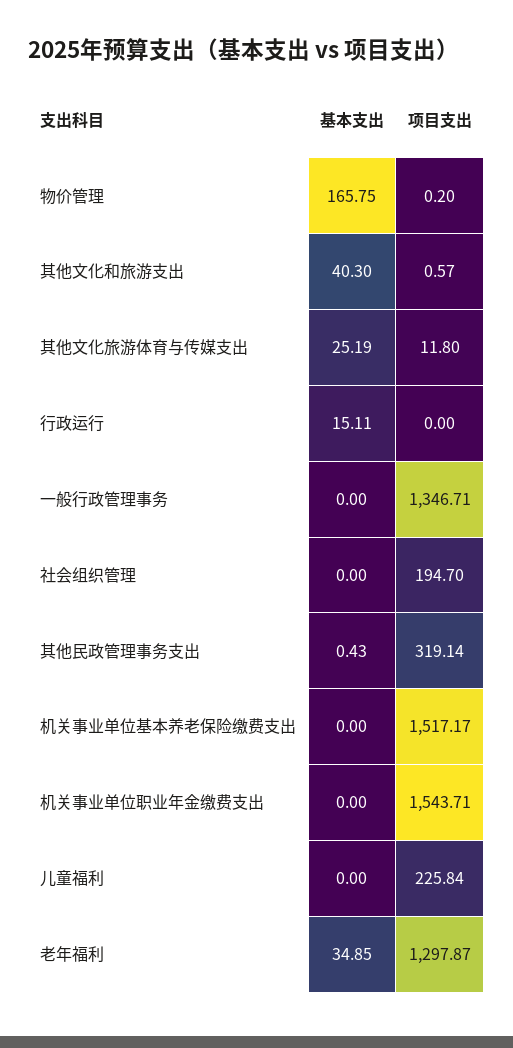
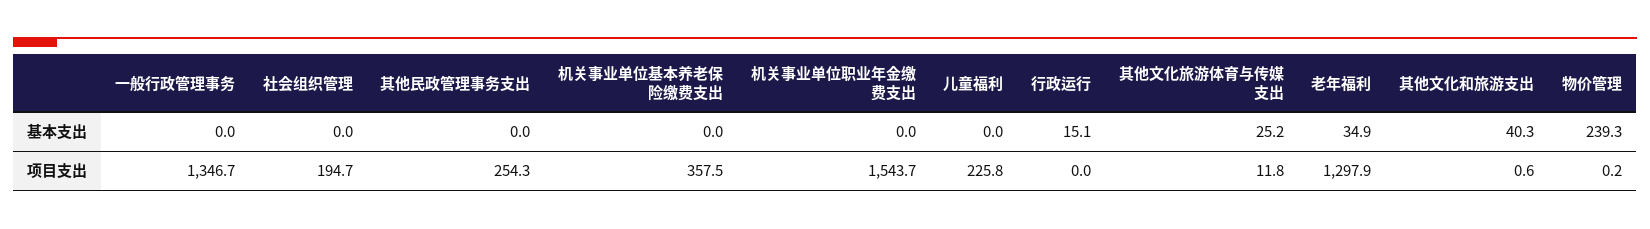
基本支出, 物价管理: 165.75 -> 239.3
基本支出, 其他民政管理事务支出: 0.43 -> 0
项目支出, 其他民政管理事务支出: 319.14 -> 254.3
项目支出, 机关事业单位基本养老保险缴费支出: 1517.17 -> 357.5

